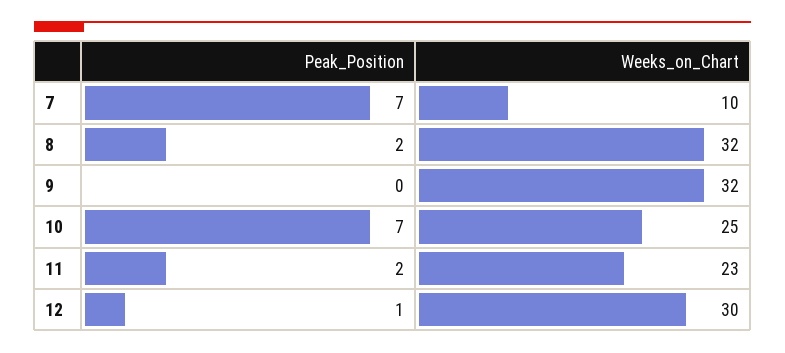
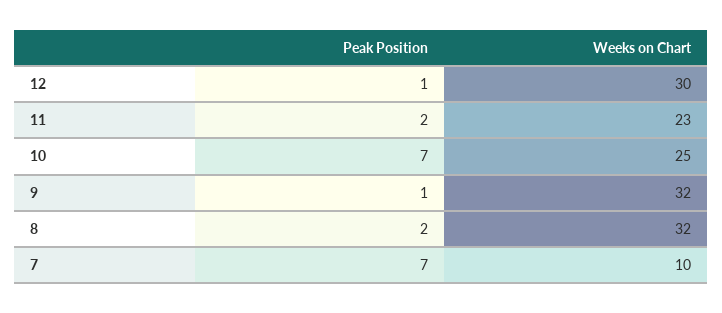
Peak_Position, 9: 0 -> 1

